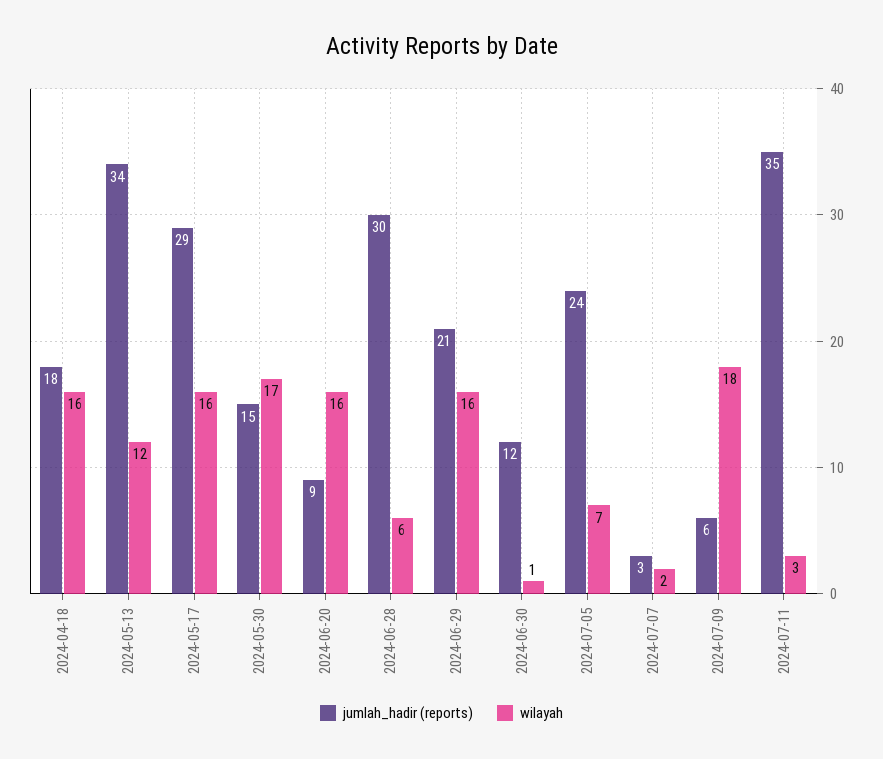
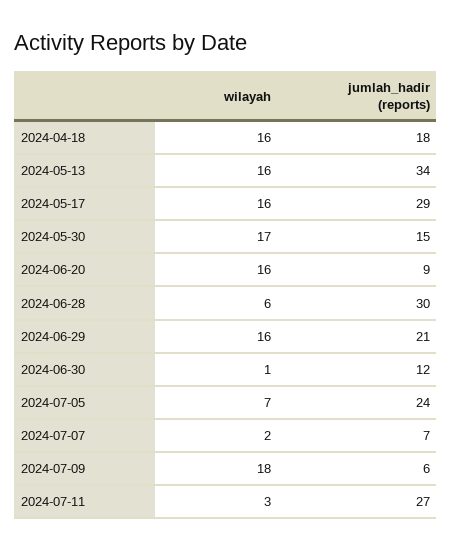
wilayah, 2024-05-13: 12 -> 16
jumlah_hadir (reports), 2024-07-07: 3 -> 7
jumlah_hadir (reports), 2024-07-11: 35 -> 27

